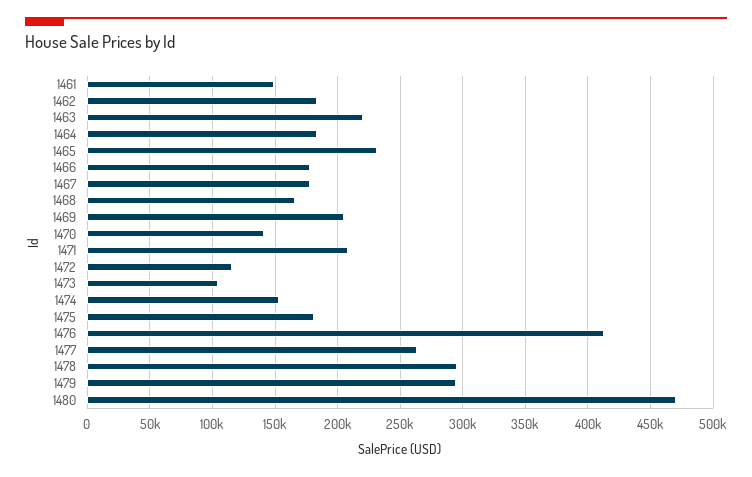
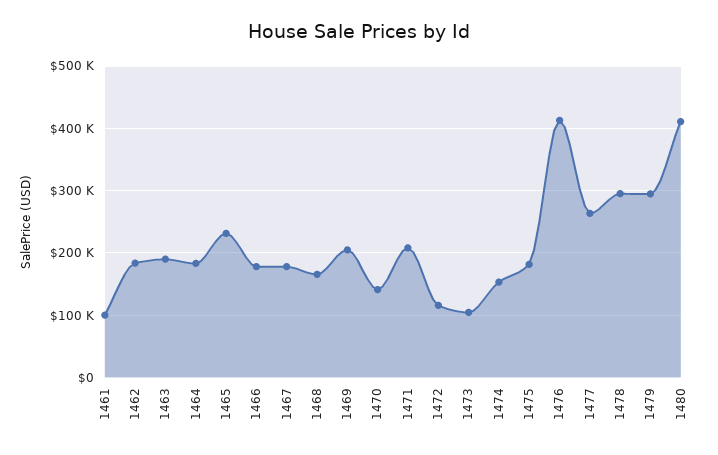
1461: 150000 -> 100000
1463: 220000 -> 190000
1480: 470000 -> 410000

